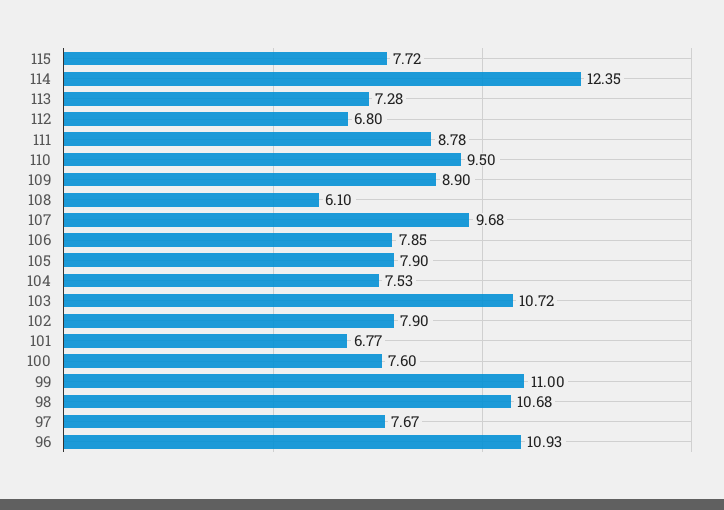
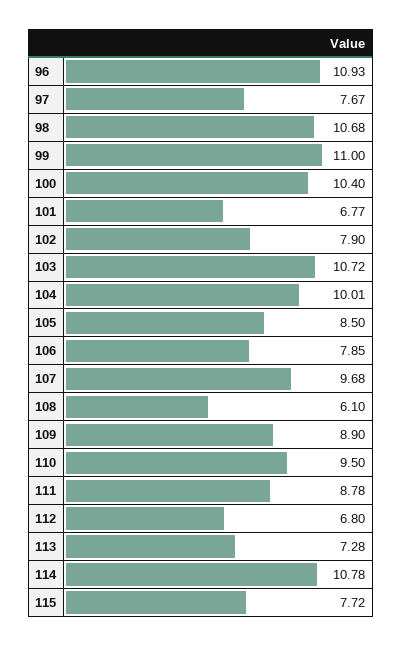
114: 12.35 -> 10.78
105: 7.9 -> 8.5
104: 7.53 -> 10.01
100: 7.6 -> 10.4

